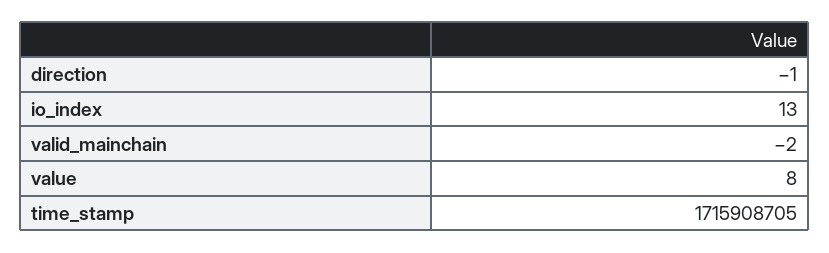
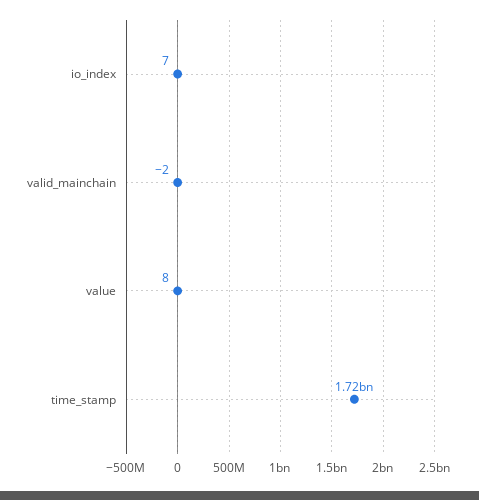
direction: -1 -> none
io_index: 13 -> 7

